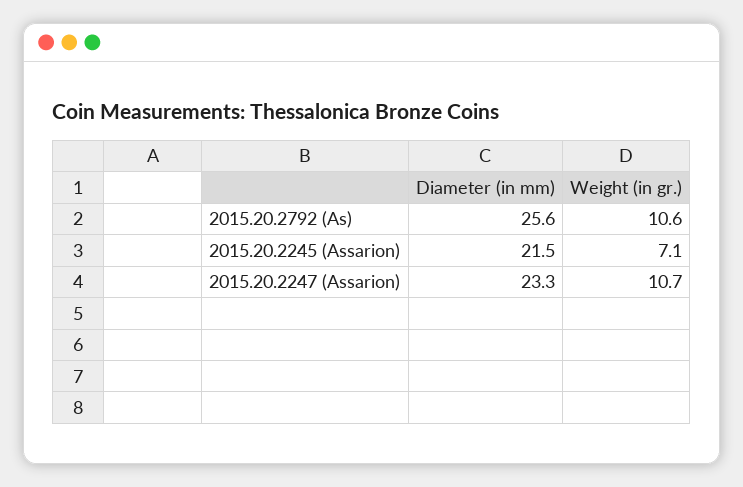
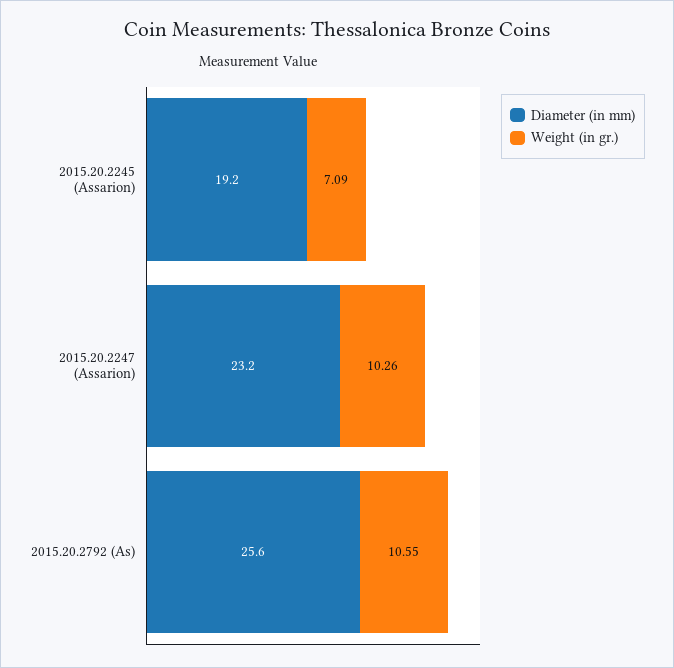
Diameter (in mm), 2015.20.2245 (Assarion): 21.5 -> 19.2
Diameter (in mm), 2015.20.2247 (Assarion): 23.3 -> 23.2
Weight (in gr.), 2015.20.2247 (Assarion): 10.7 -> 10.26

